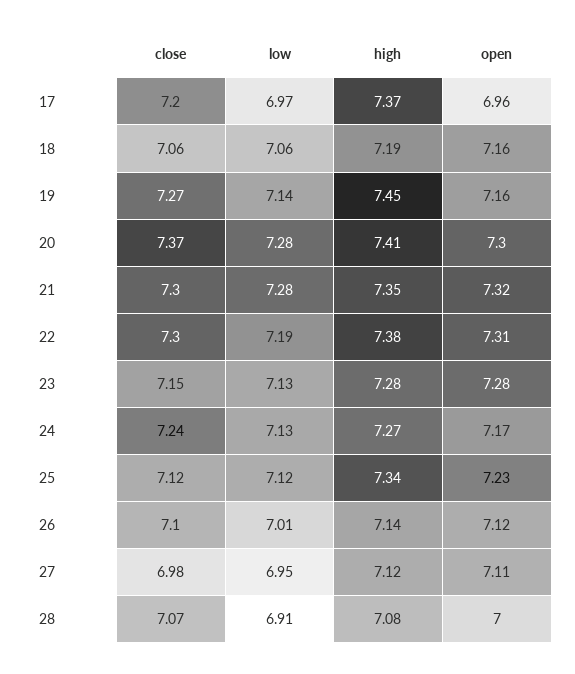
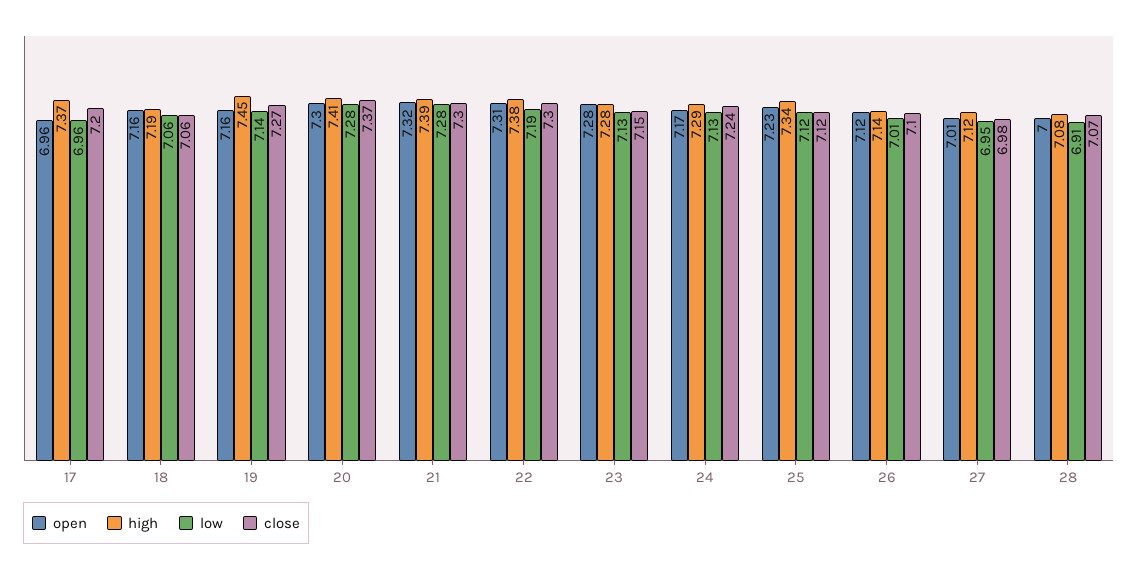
low, 17: 6.97 -> 6.96
high, 21: 7.35 -> 7.39
high, 24: 7.27 -> 7.29
open, 27: 7.11 -> 7.01

